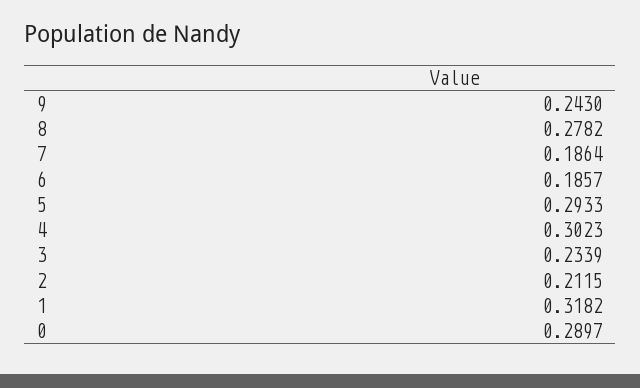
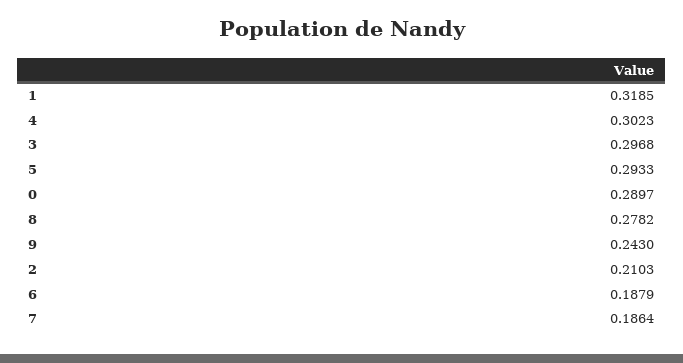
6: 0.1857 -> 0.1879
3: 0.2339 -> 0.2968
2: 0.2115 -> 0.2103
1: 0.3182 -> 0.3185

